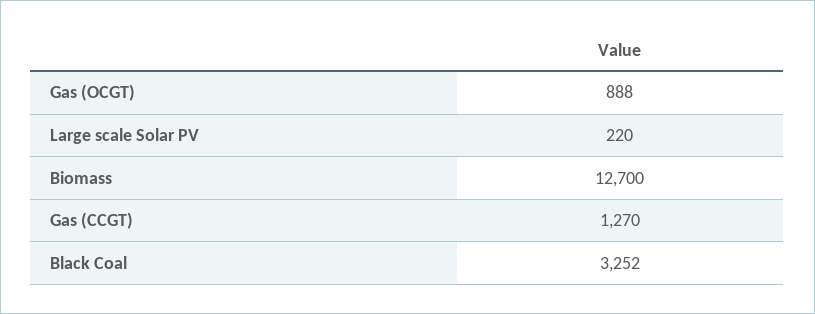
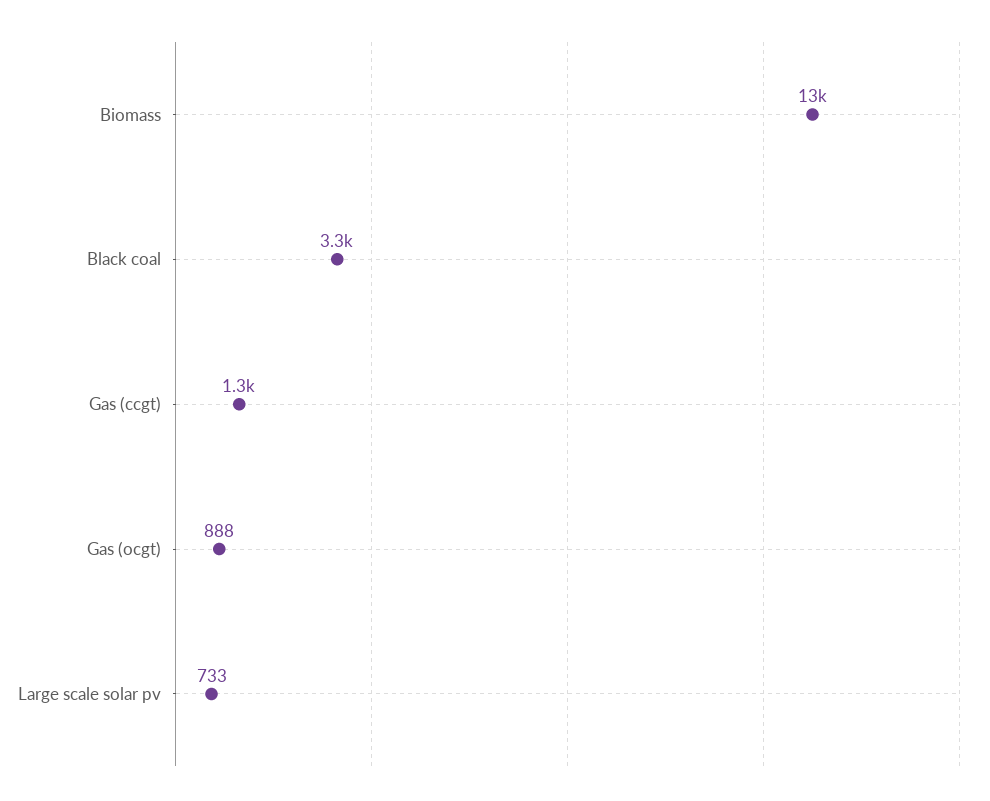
Large scale Solar PV: 220 -> 733

